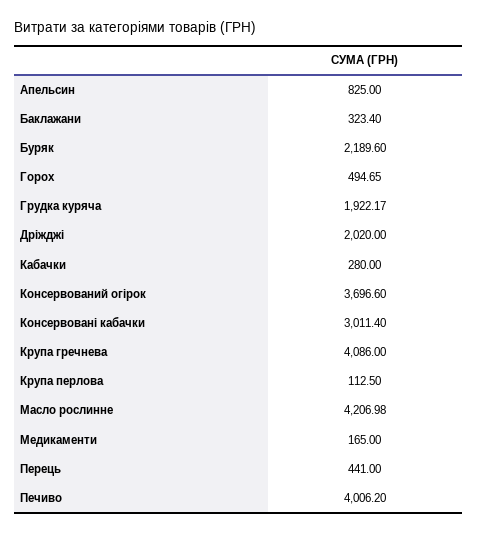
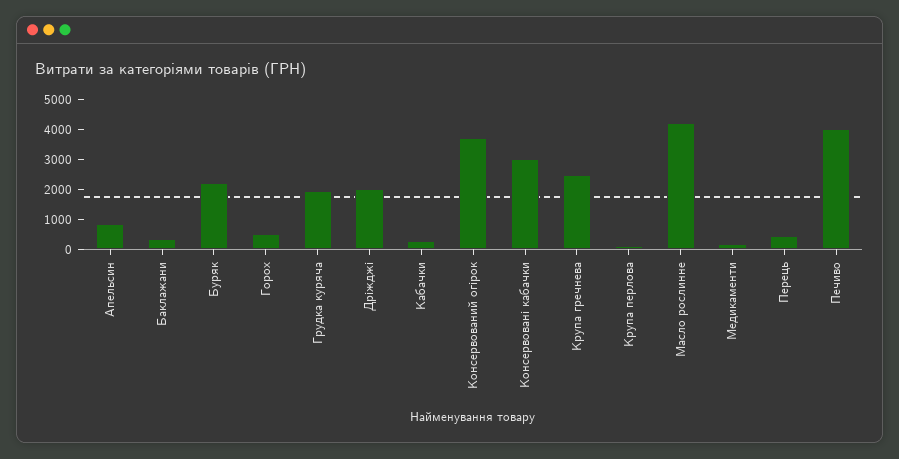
Крупа гречнева: 4086 -> 2500

